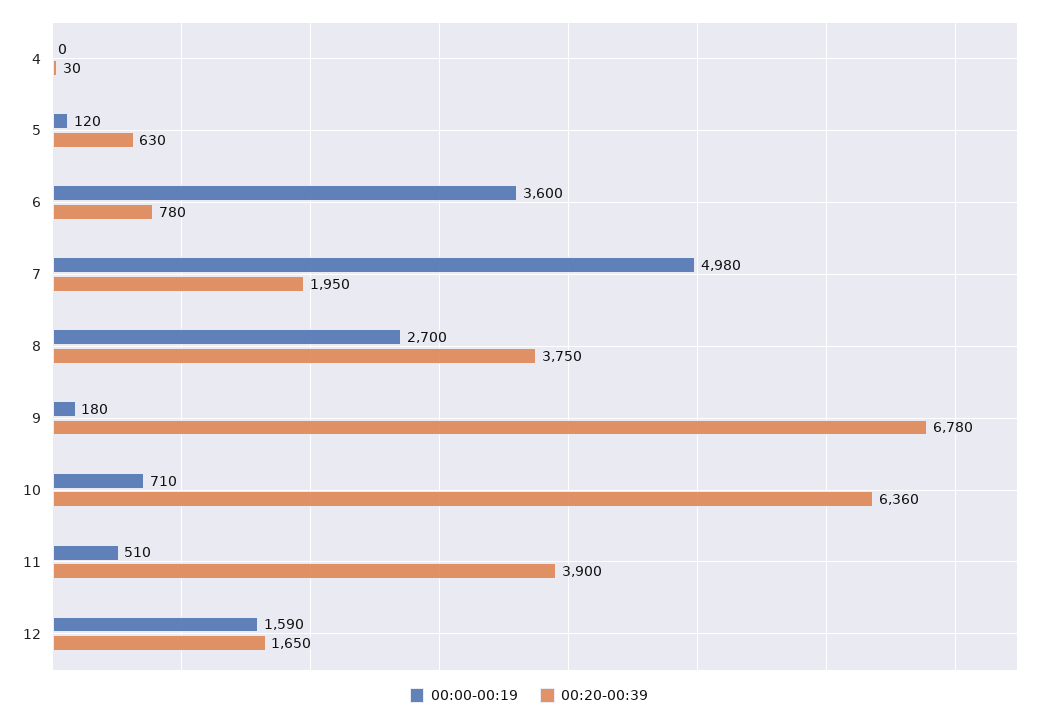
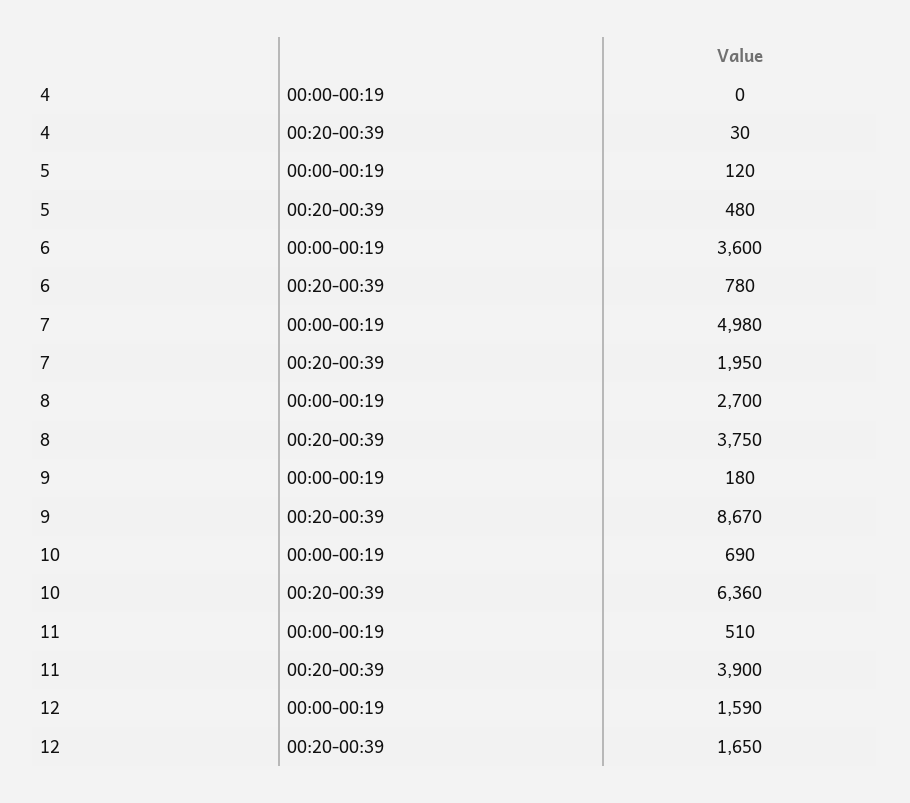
00:20-00:39, 5: 630 -> 480
00:20-00:39, 9: 6780 -> 8670
00:00-00:19, 10: 710 -> 690

